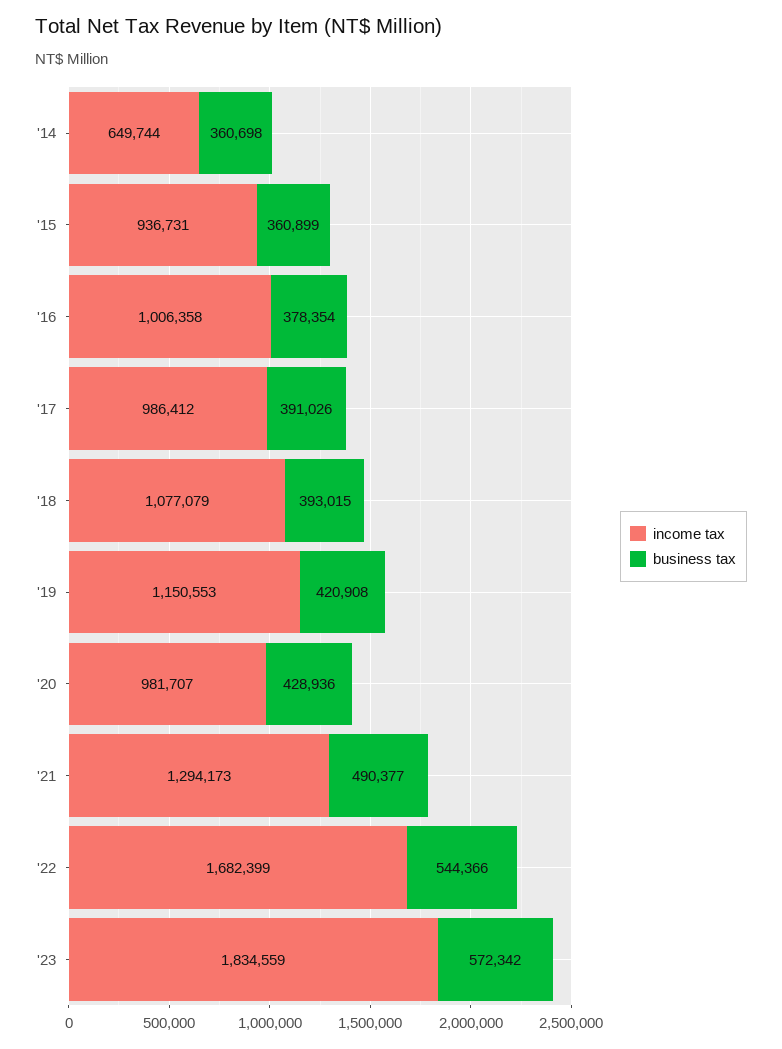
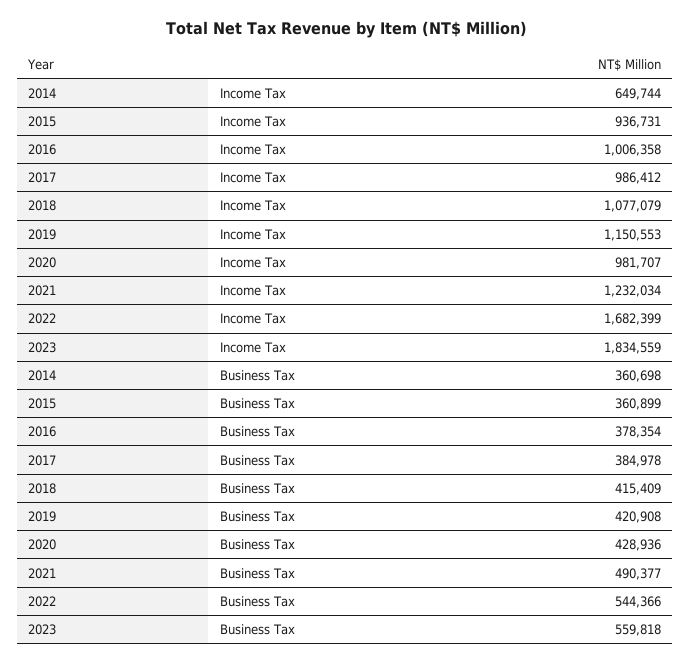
business tax, '17: 391026 -> 384978
business tax, '18: 393015 -> 415409
income tax, '21: 1294173 -> 1232034
business tax, '23: 572342 -> 559818

